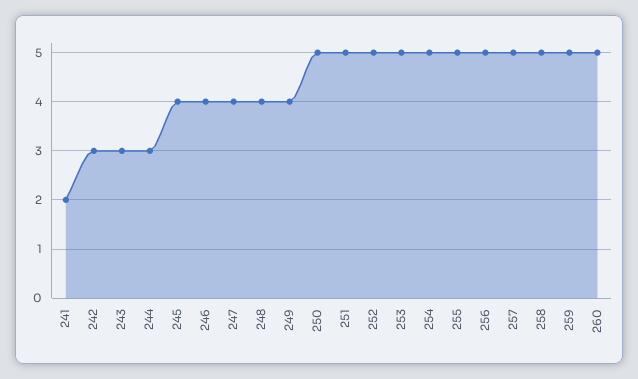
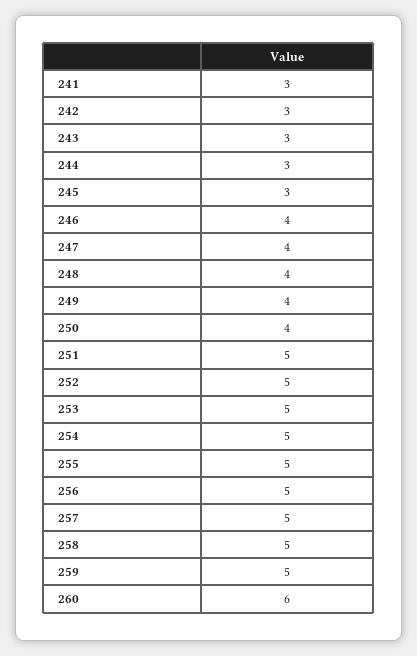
241: 2 -> 3
245: 4 -> 3
250: 5 -> 4
260: 5 -> 6

